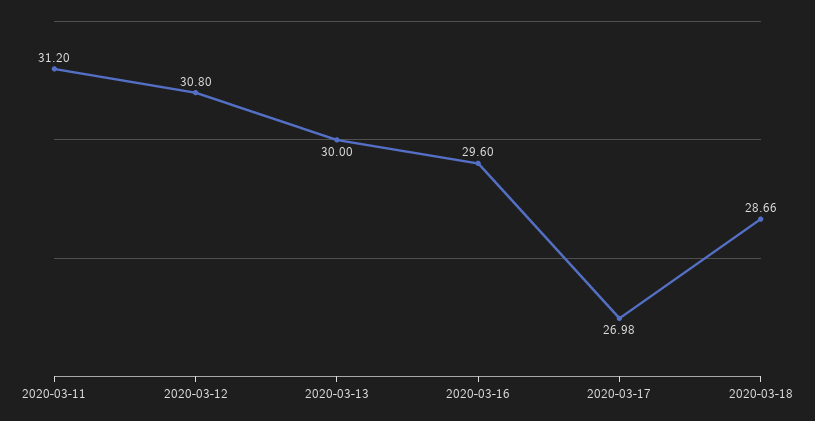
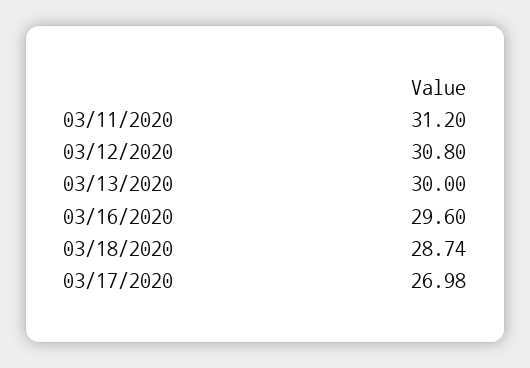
2020-03-18: 28.66 -> 28.74

